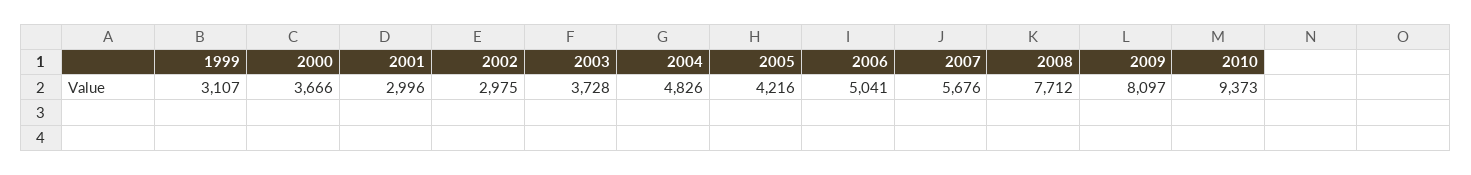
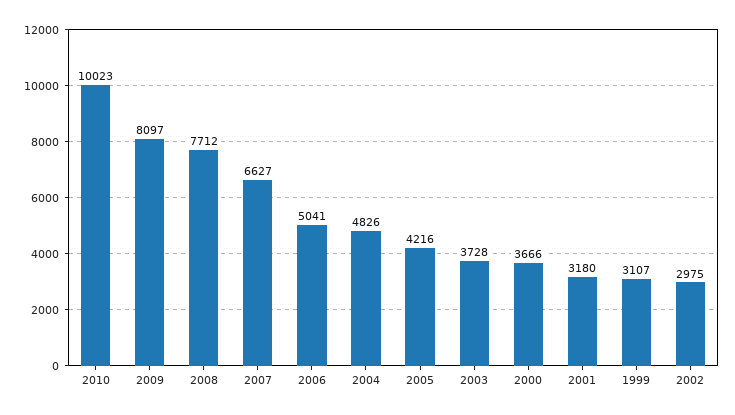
2001: 2996 -> 3180
2007: 5676 -> 6627
2010: 9373 -> 10023

